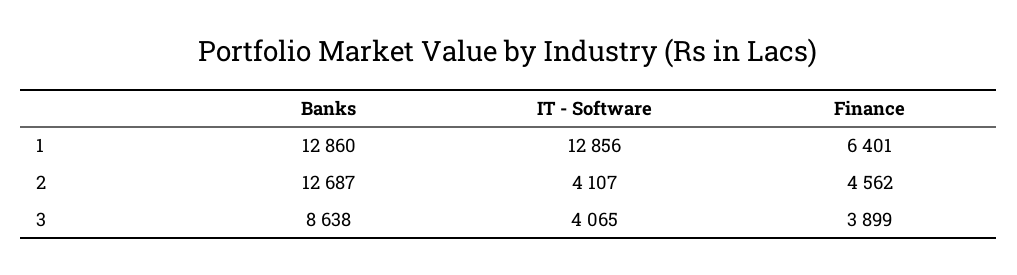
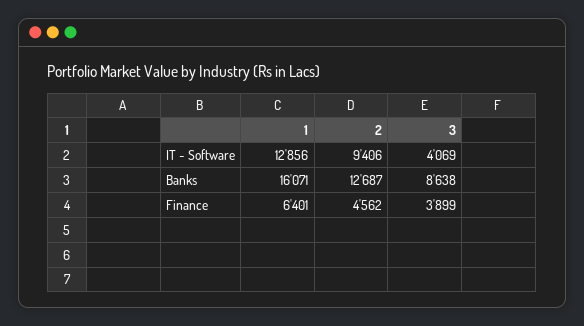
Banks, 1: 12860 -> 16071
IT - Software, 2: 4107 -> 9406
IT - Software, 3: 4065 -> 4069

